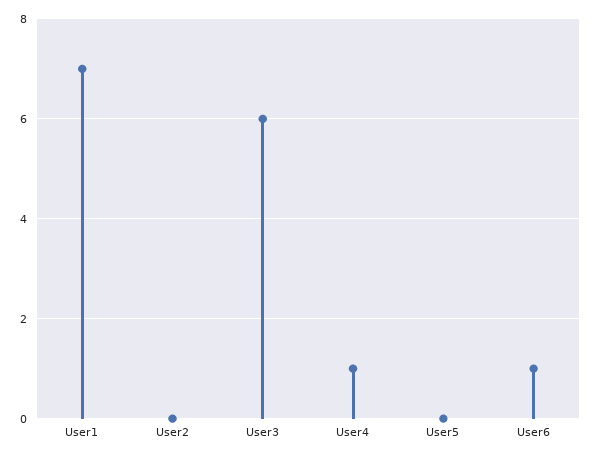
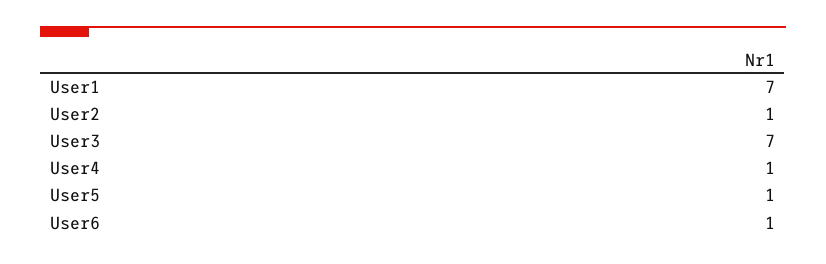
User2: 0 -> 1
User3: 6 -> 7
User5: 0 -> 1

